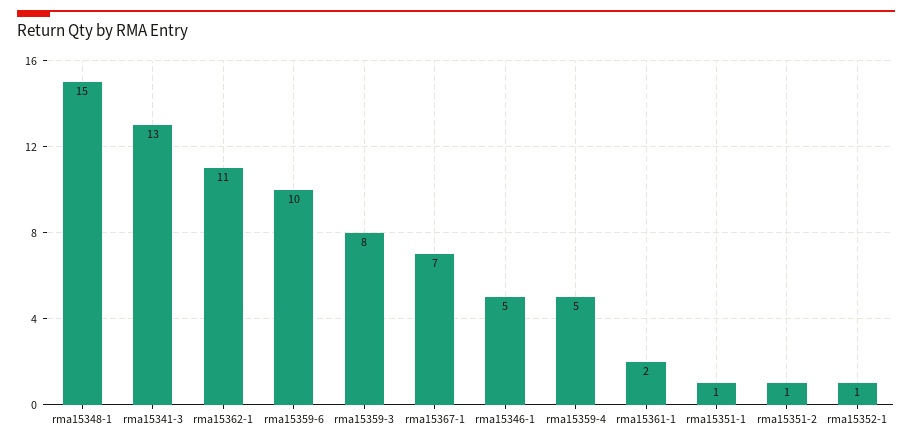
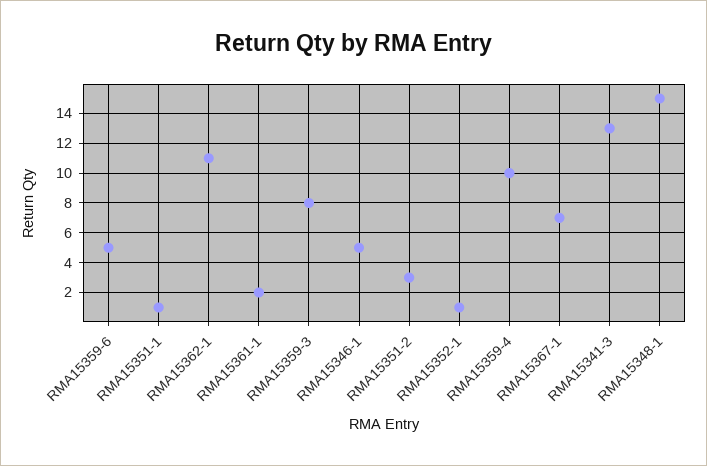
rma15359-6: 10 -> 5
rma15359-4: 5 -> 10
rma15351-2: 1 -> 3

